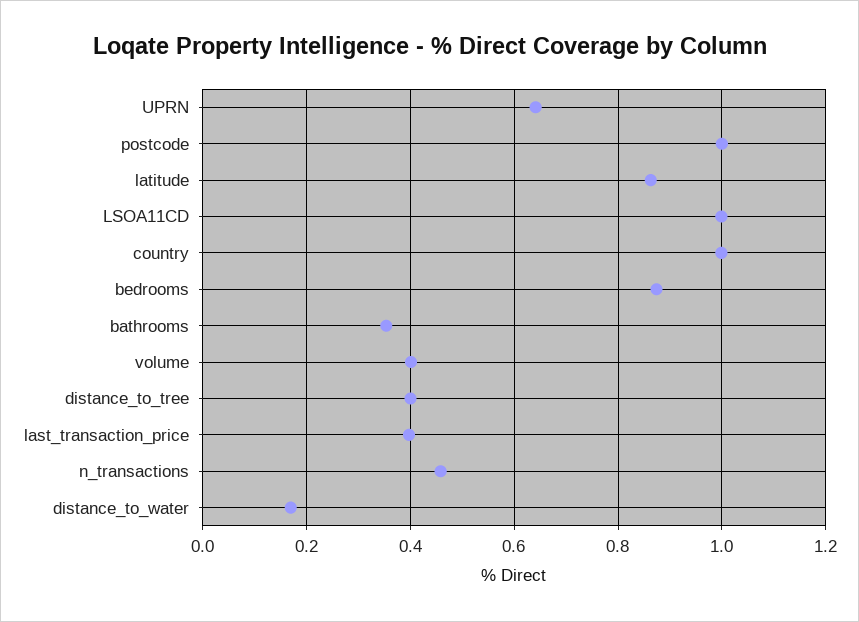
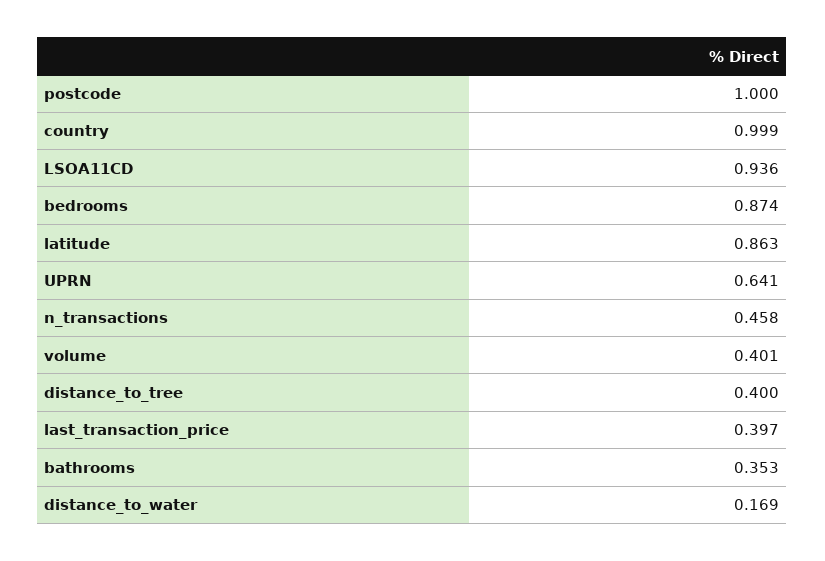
LSOA11CD: 1 -> 0.936

